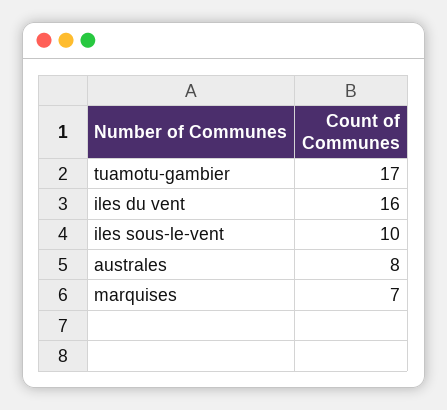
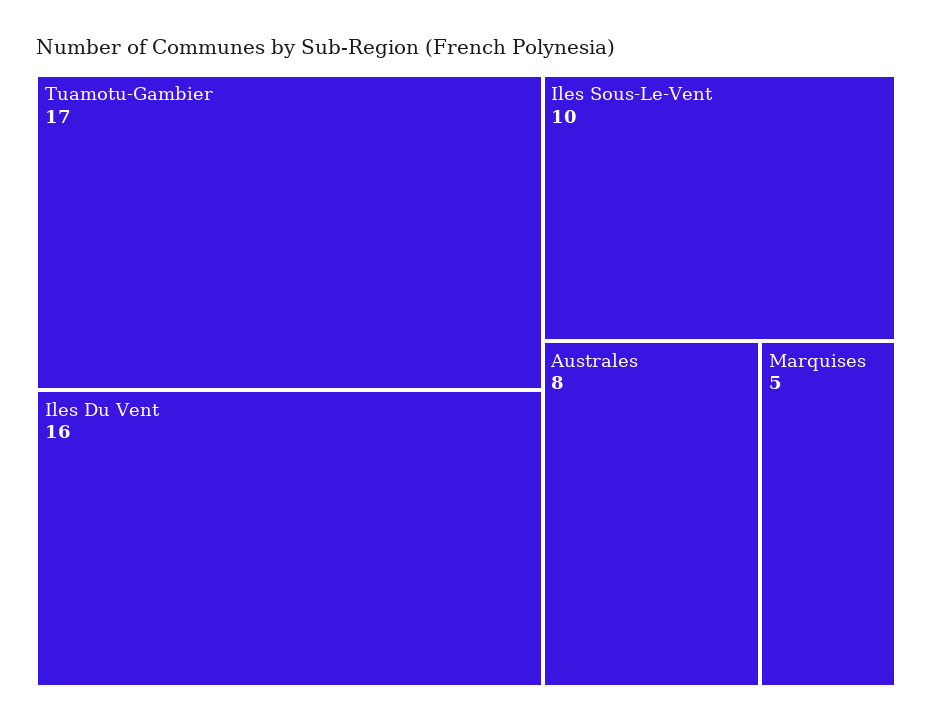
marquises: 7 -> 5

